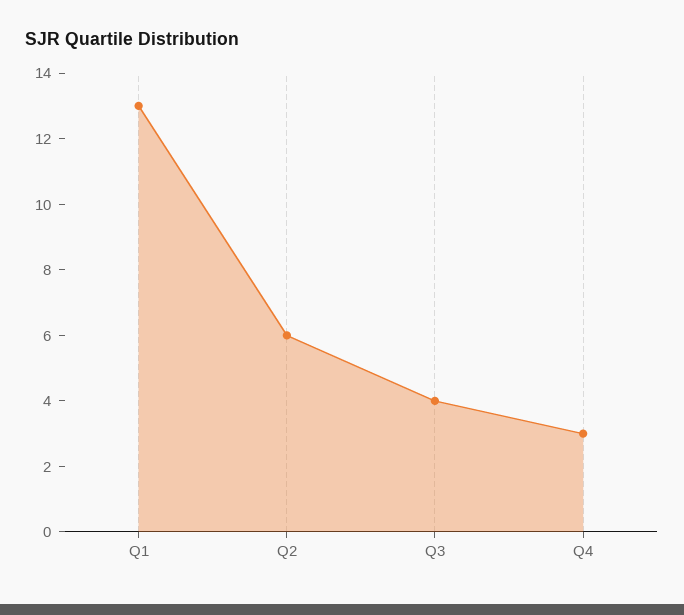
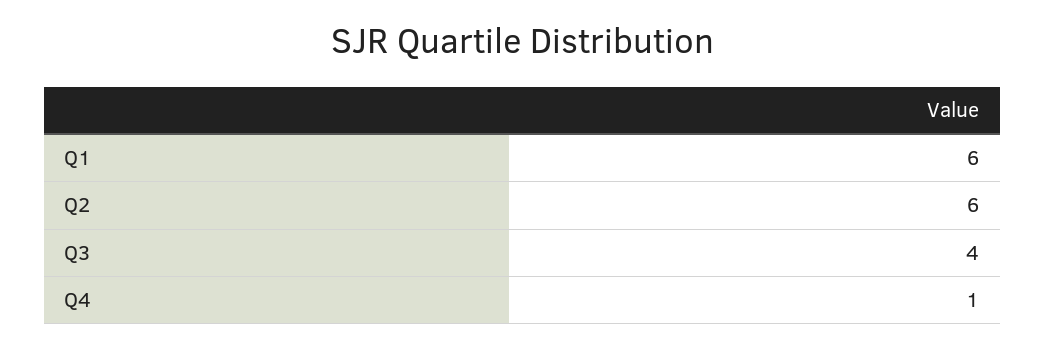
Q1: 13 -> 6
Q4: 3 -> 1

